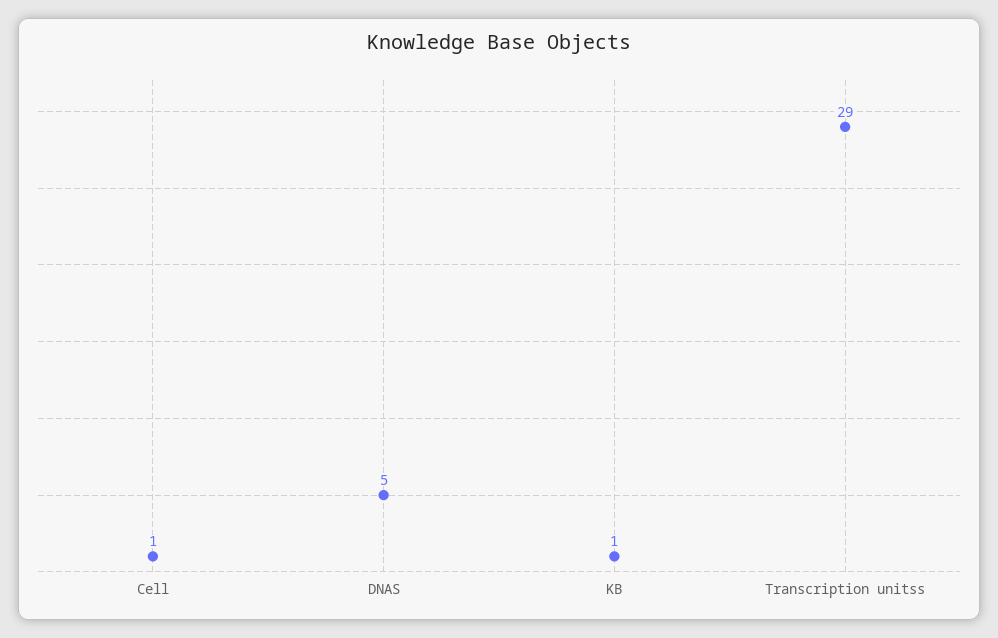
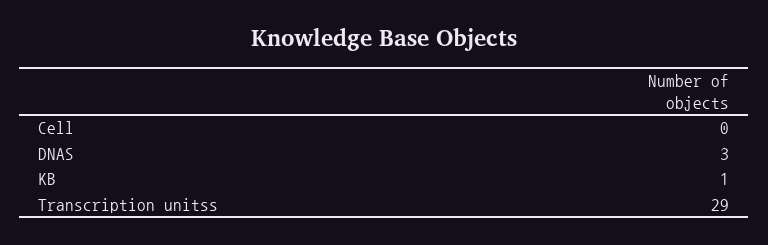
Cell: 1 -> 0
DNAS: 5 -> 3

